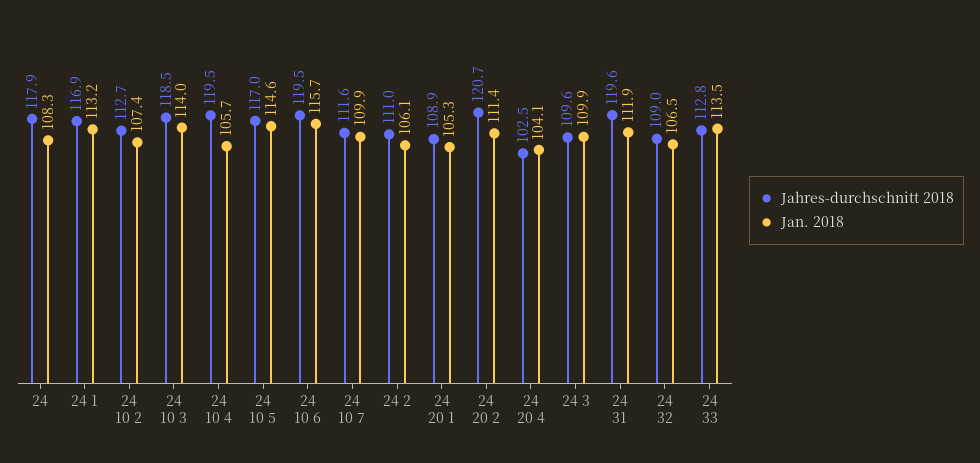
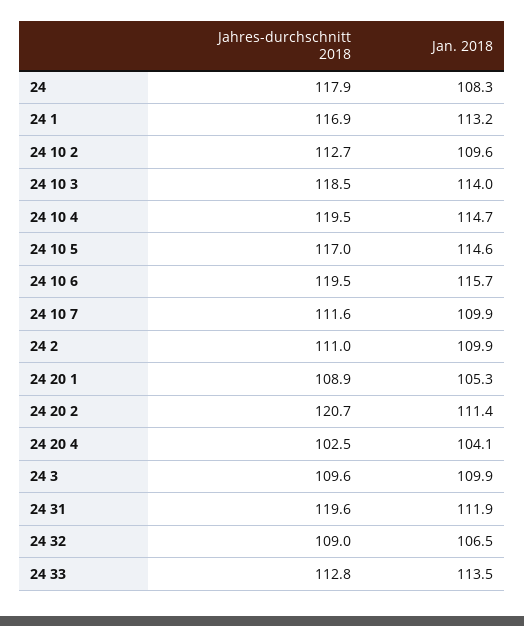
Jan. 2018, 24 10 2: 107.4 -> 109.6
Jan. 2018, 24 10 4: 105.7 -> 114.7
Jan. 2018, 24 2: 106.1 -> 109.9

